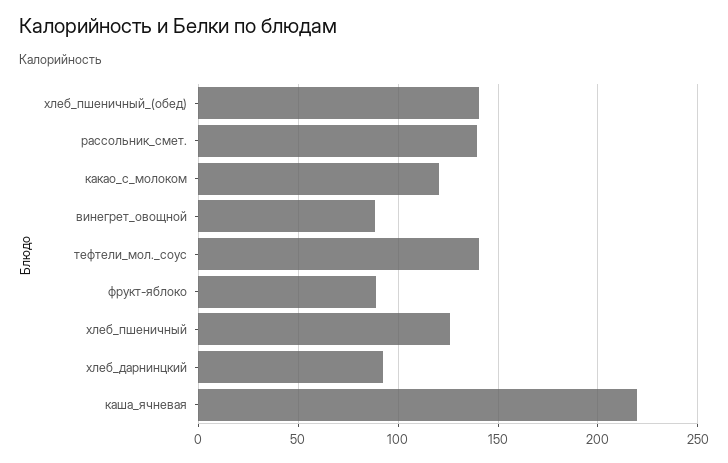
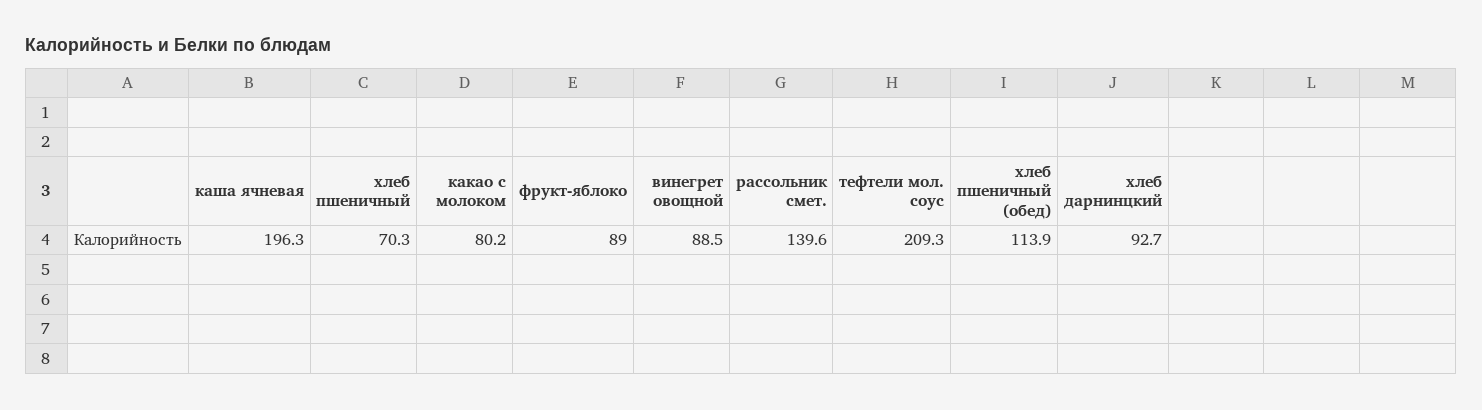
хлеб_пшеничный_(обед): 140 -> 113.9
какао_с_молоком: 120 -> 80.2
тефтели_мол._соус: 140 -> 209.3
хлеб_пшеничный: 125 -> 70.3
каша_ячневая: 220 -> 196.3

